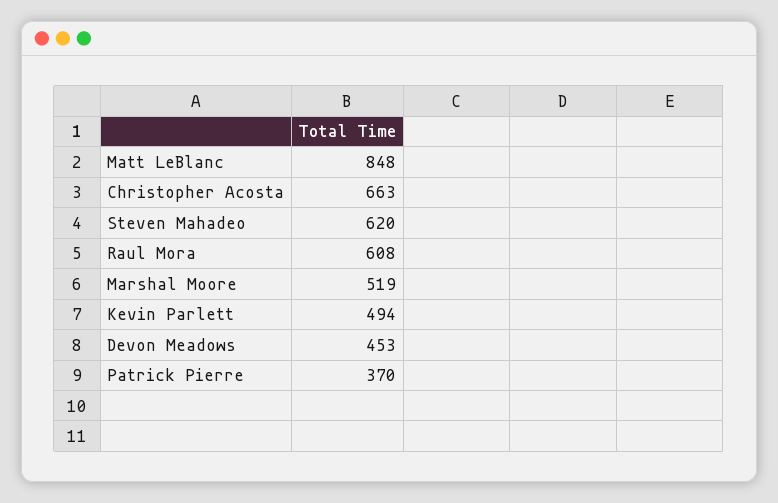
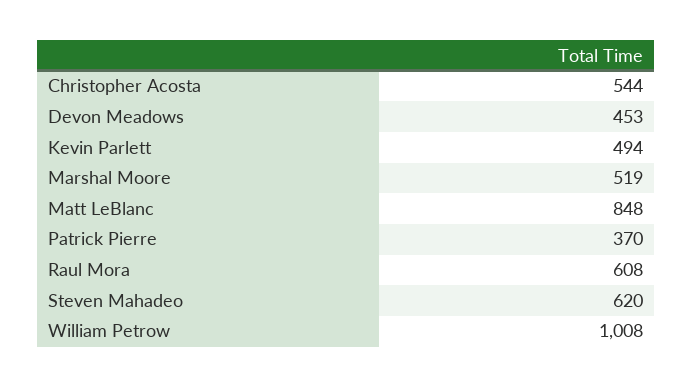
Christopher Acosta: 663 -> 544
William Petrow: none -> 1008

